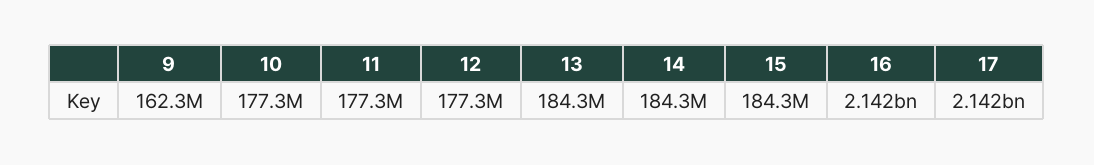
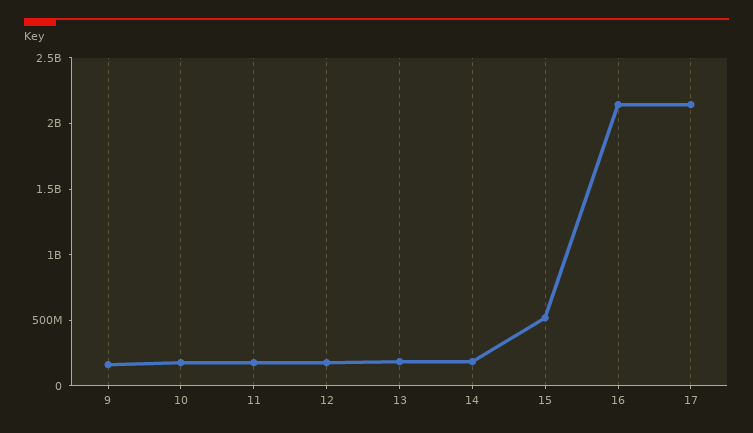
15: 184300000 -> 500000000

